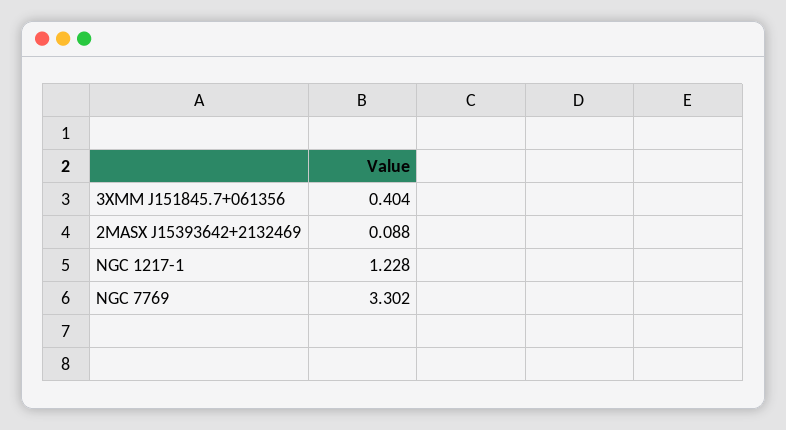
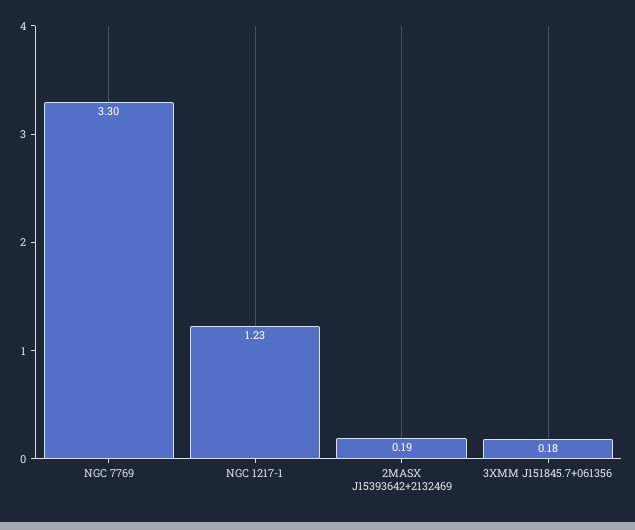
3XMM J151845.7+061356: 0.404 -> 0.18
2MASX J15393642+2132469: 0.088 -> 0.19

